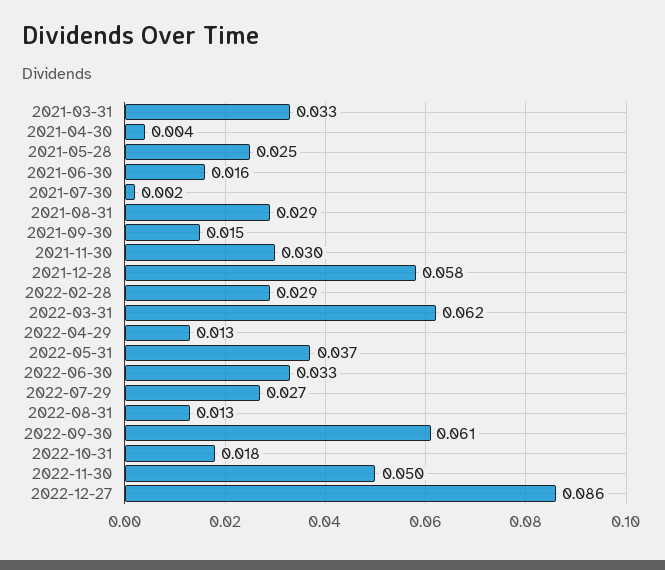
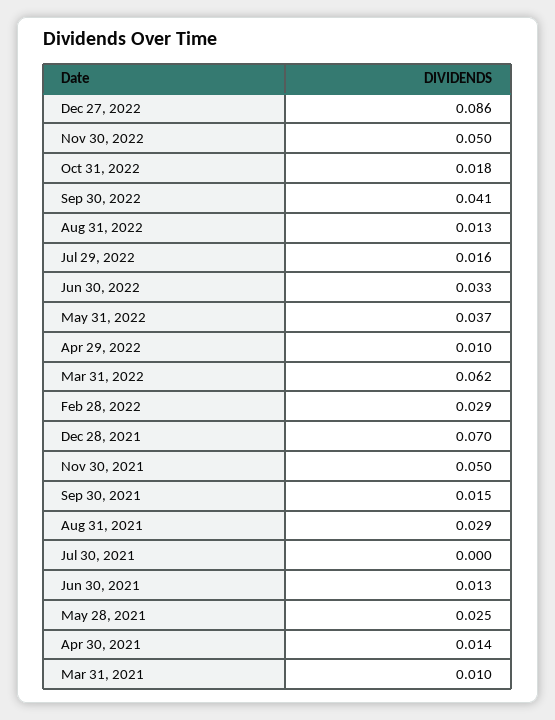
2021-03-31: 0.033 -> 0.01
2021-04-30: 0.004 -> 0.014
2021-06-30: 0.016 -> 0.013
2021-07-30: 0.002 -> 0
2021-11-30: 0.03 -> 0.05
2021-12-28: 0.058 -> 0.07
2022-04-29: 0.013 -> 0.01
2022-07-29: 0.027 -> 0.016
2022-09-30: 0.061 -> 0.041

